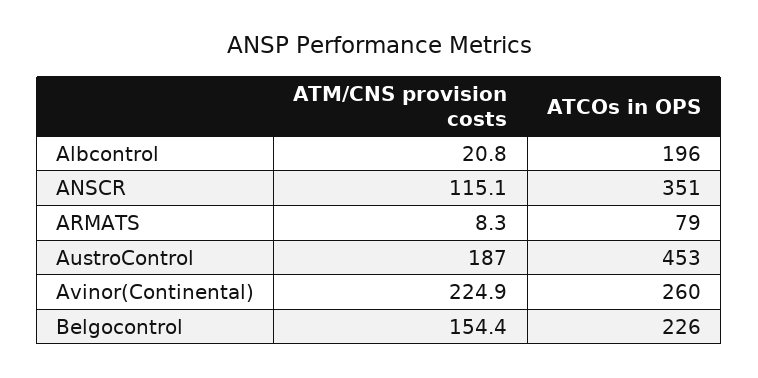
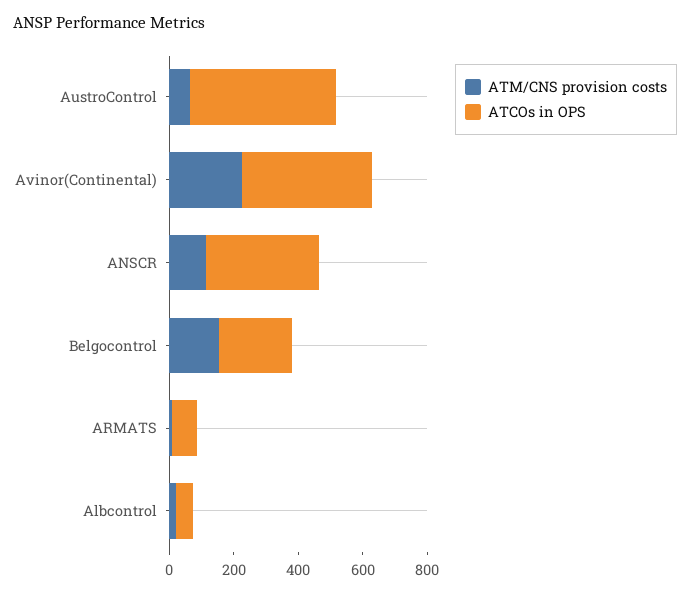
ATCOs in OPS, Albcontrol: 196 -> 50
ATM/CNS provision costs, AustroControl: 187 -> 50
ATCOs in OPS, Avinor(Continental): 260 -> 400

